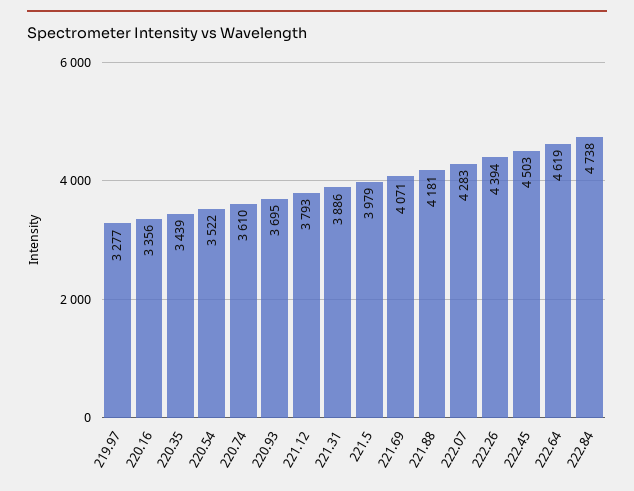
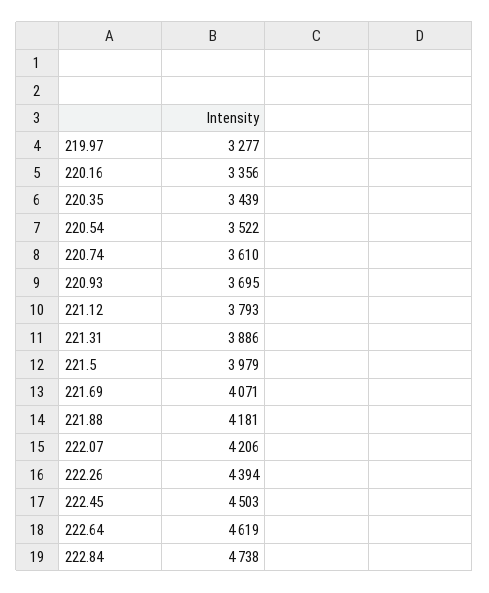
222.07: 4283 -> 4206

